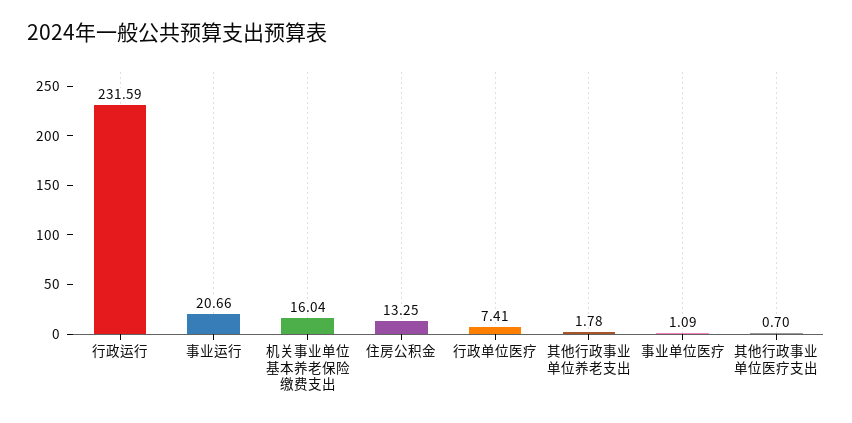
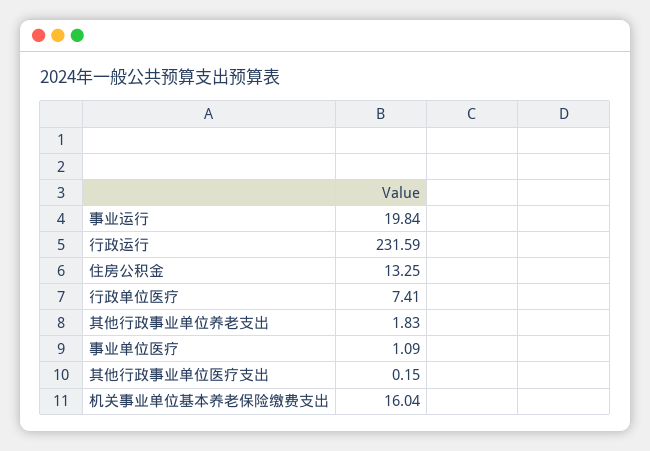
事业运行: 20.66 -> 19.84
其他行政事业单位养老支出: 1.78 -> 1.83
其他行政事业单位医疗支出: 0.7 -> 0.15

